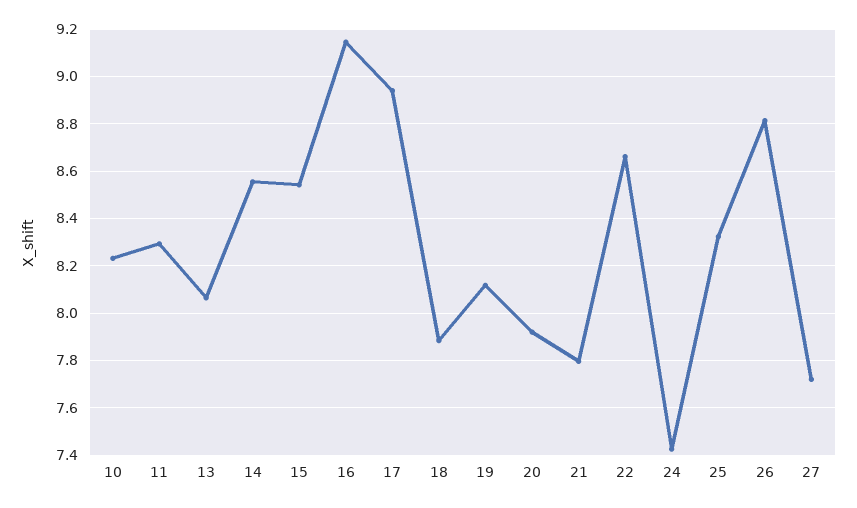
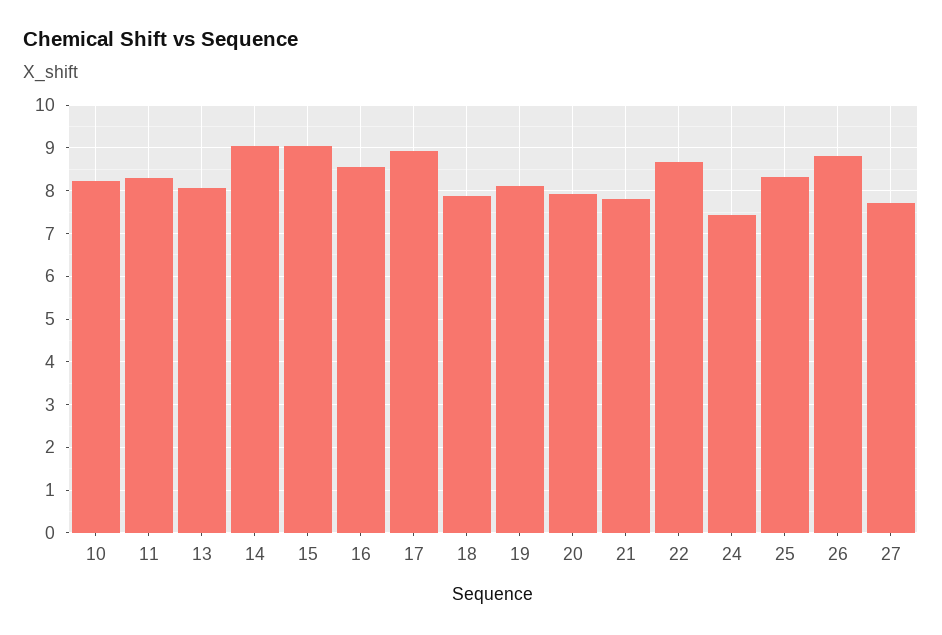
14: 8.55 -> 9
15: 8.55 -> 9
16: 9.15 -> 8.6

